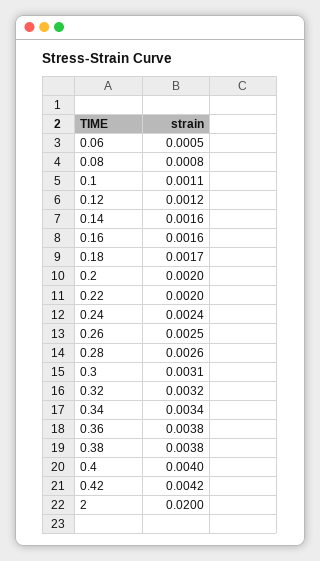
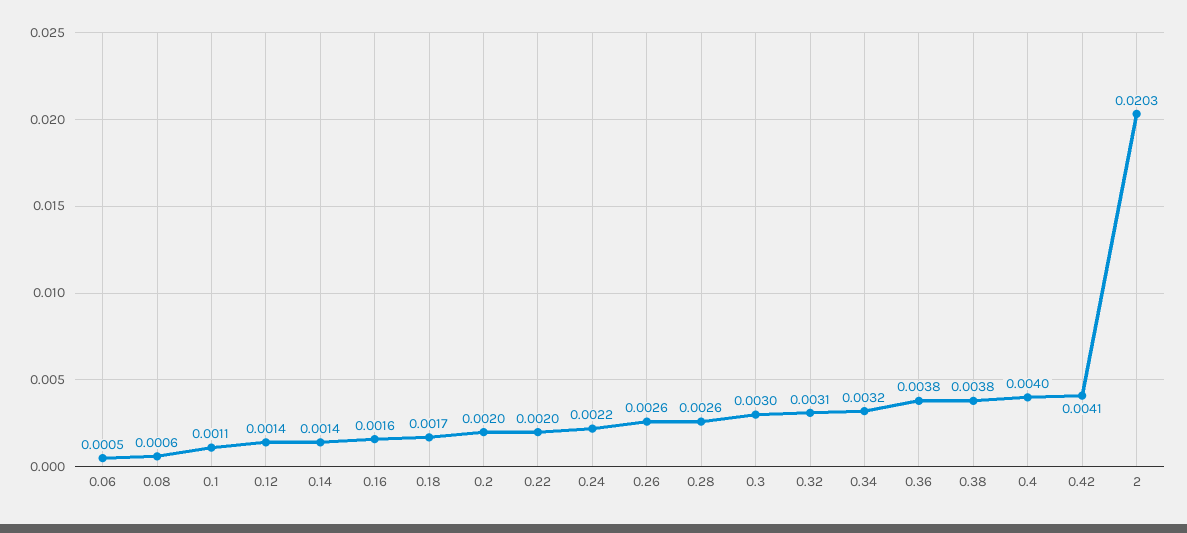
0.08: 0.0008 -> 0.0006
0.12: 0.0012 -> 0.0014
0.14: 0.0016 -> 0.0014
0.24: 0.0024 -> 0.0022
0.26: 0.0025 -> 0.0026
0.3: 0.0031 -> 0.003
0.32: 0.0032 -> 0.0031
0.34: 0.0034 -> 0.0032
0.42: 0.0042 -> 0.0041
2: 0.02 -> 0.0203

